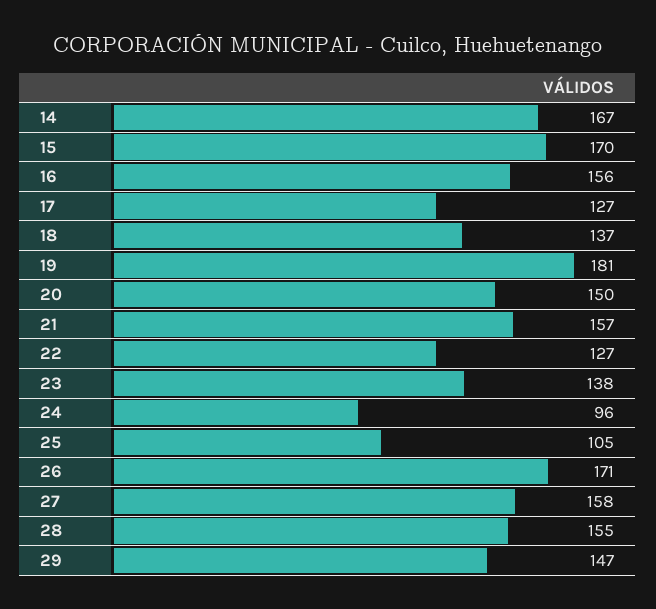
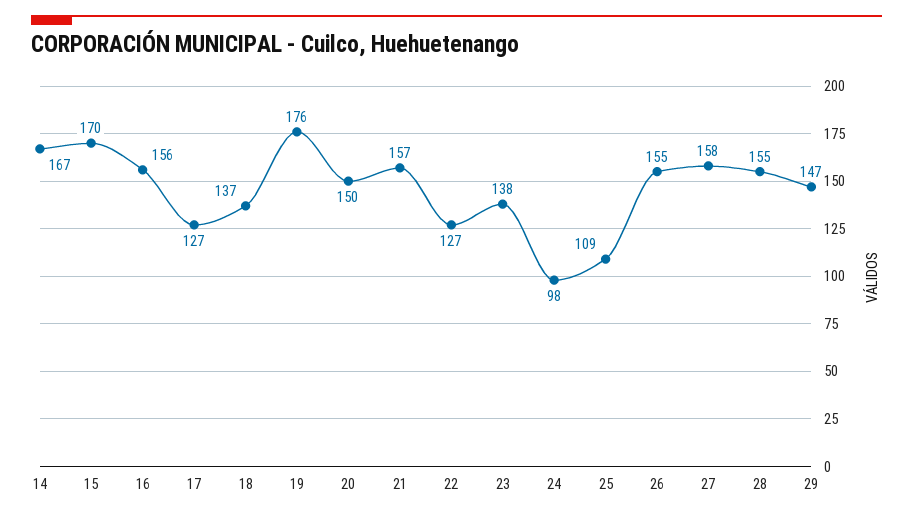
19: 181 -> 176
24: 96 -> 98
25: 105 -> 109
26: 171 -> 155

